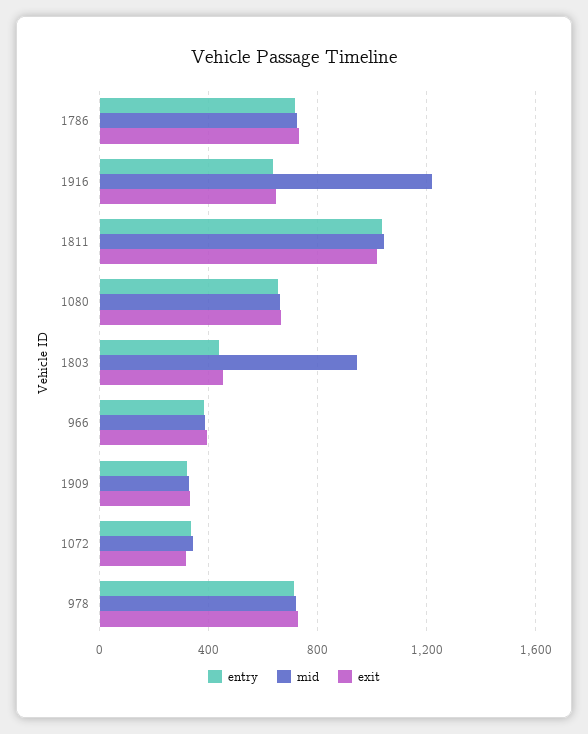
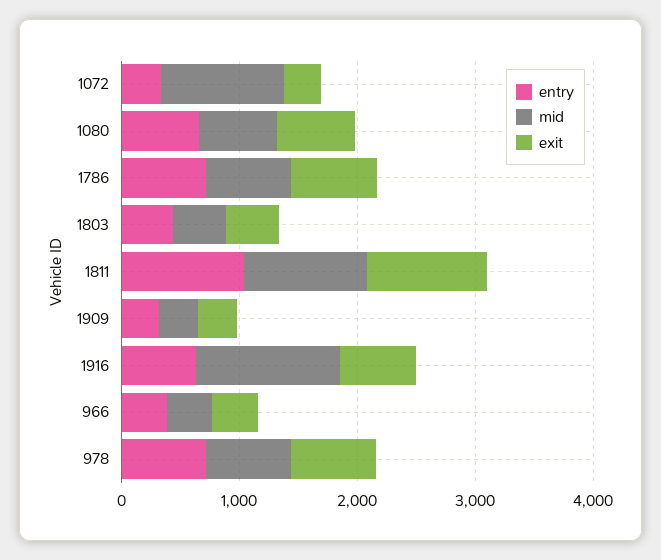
mid, 1803: 950 -> 400
mid, 1072: 350 -> 1000

